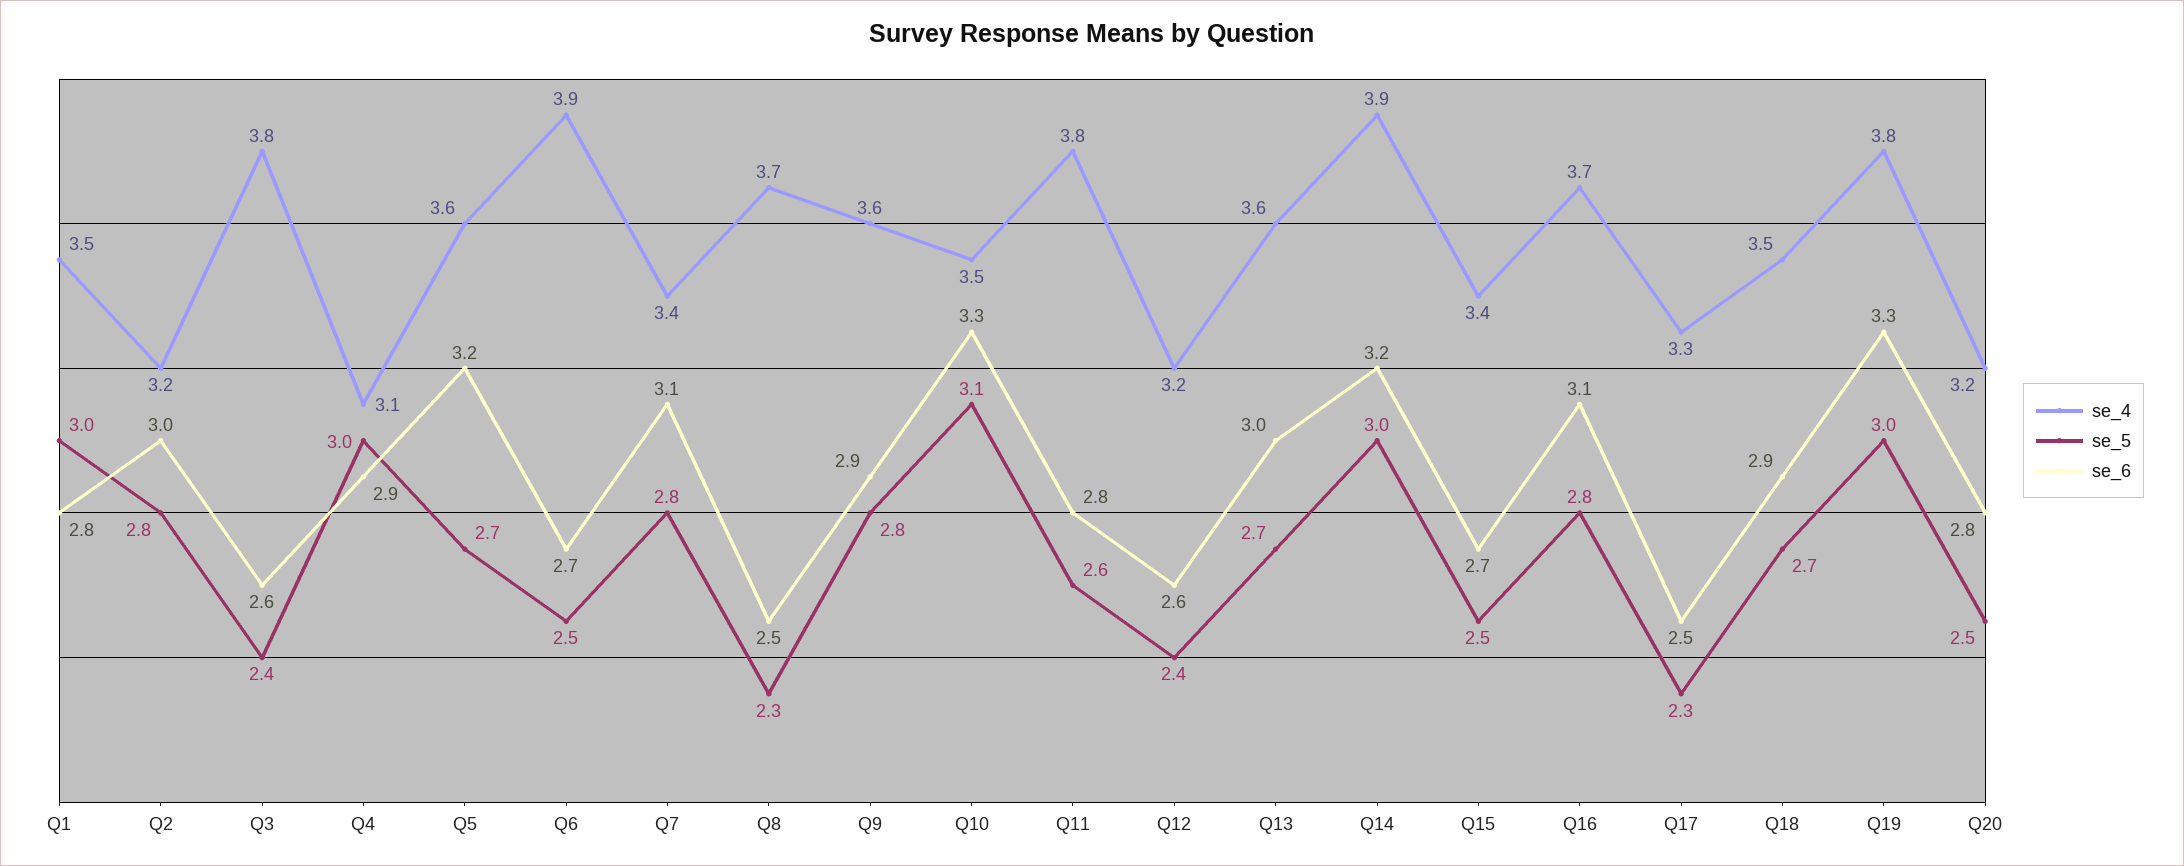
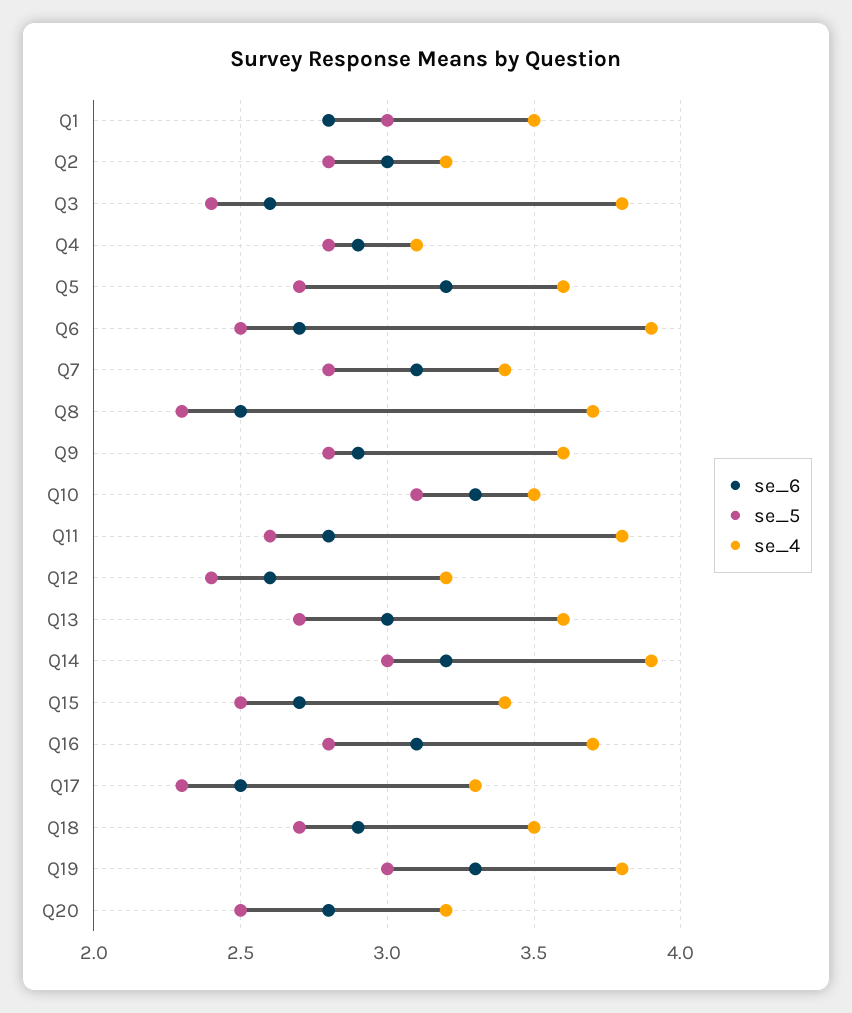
se_5, Q4: 3 -> 2.8

